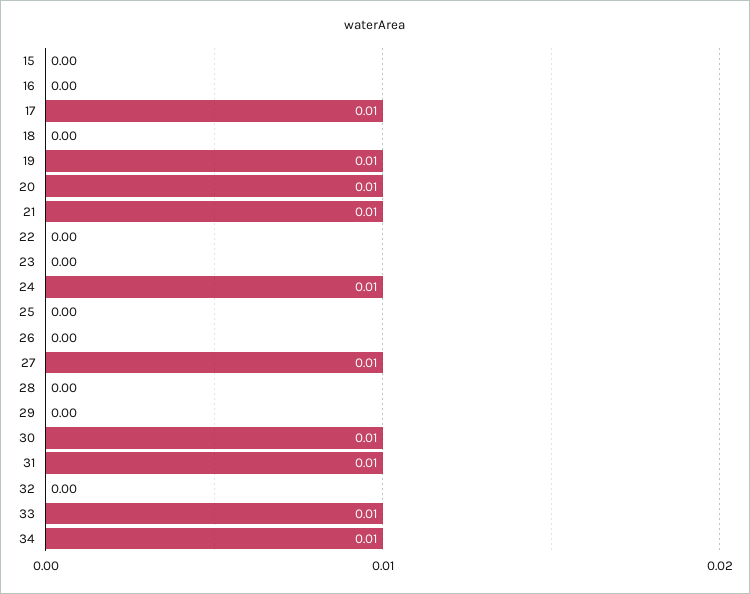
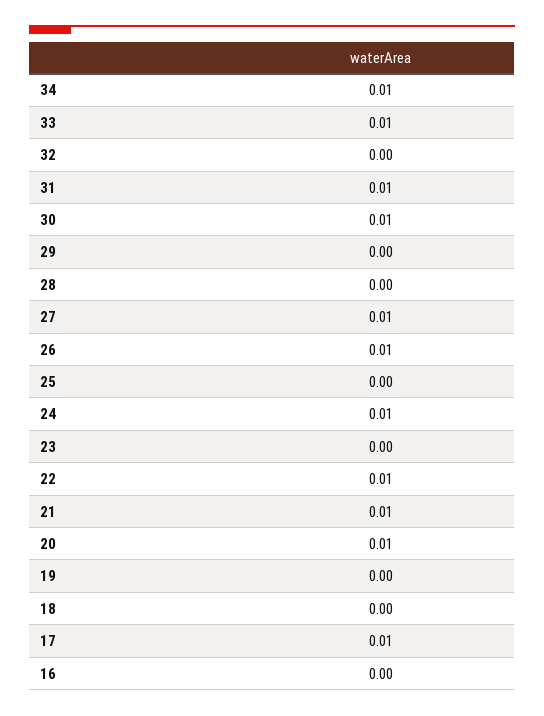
15: 0 -> none
19: 0.01 -> 0
22: 0 -> 0.01
26: 0 -> 0.01

